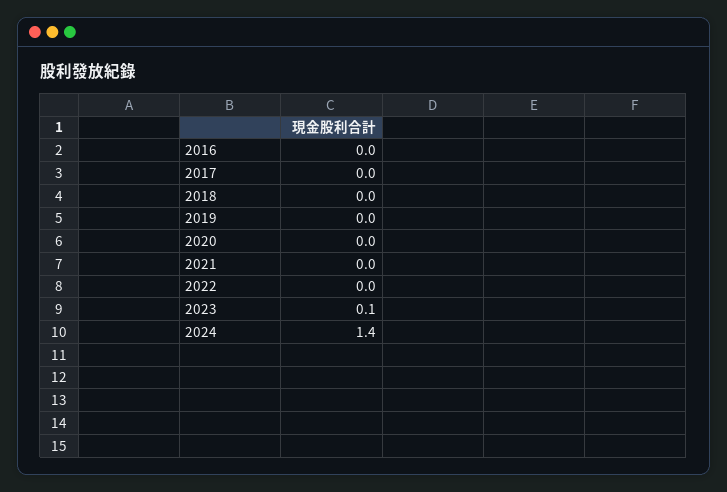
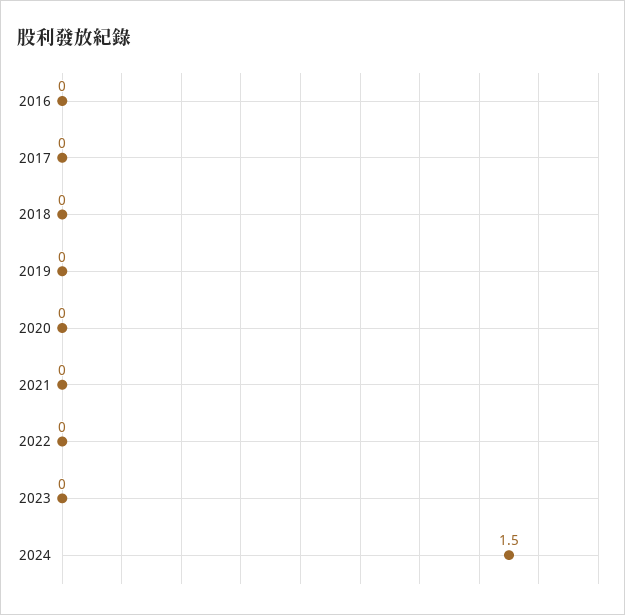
2023: 0.1 -> 0
2024: 1.4 -> 1.5

